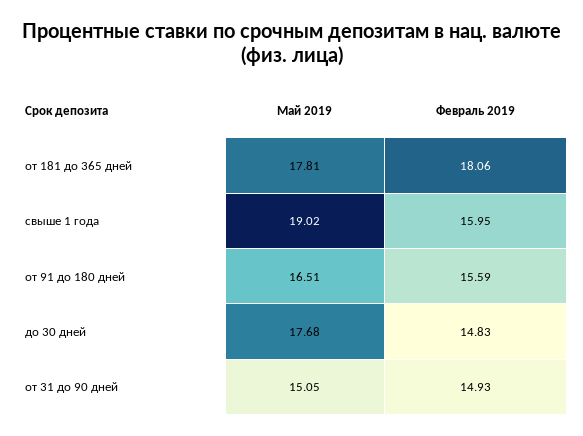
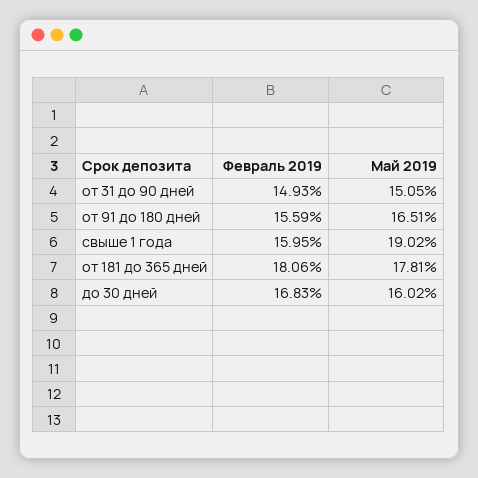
Май 2019, до 30 дней: 17.68 -> 16.02
Февраль 2019, до 30 дней: 14.83 -> 16.83

